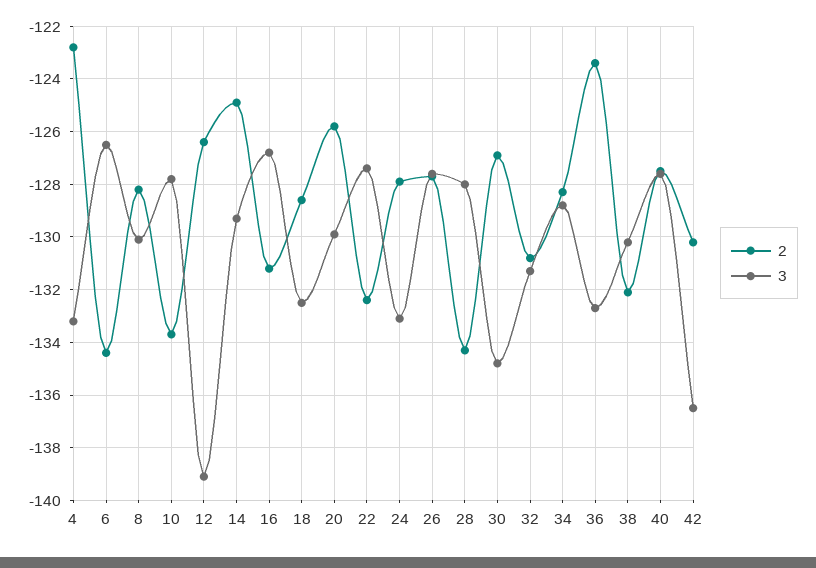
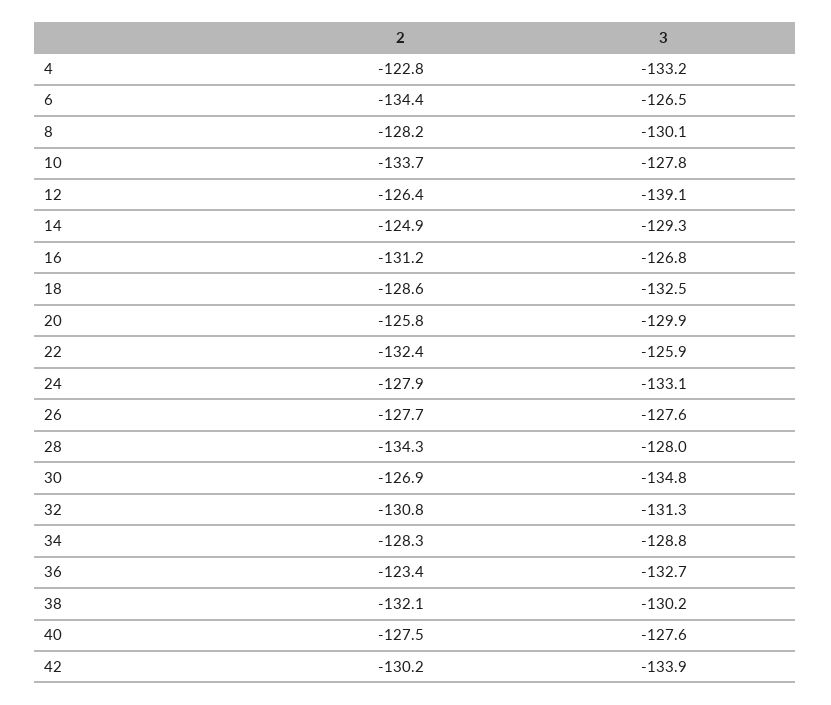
3, 22: -127.5 -> -125.9
3, 42: -136.5 -> -133.9

